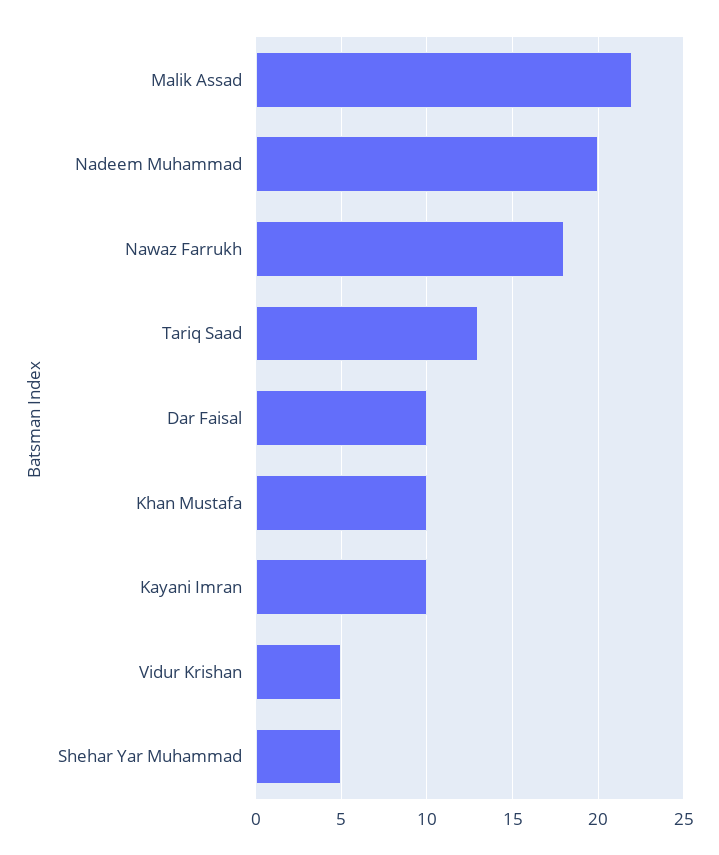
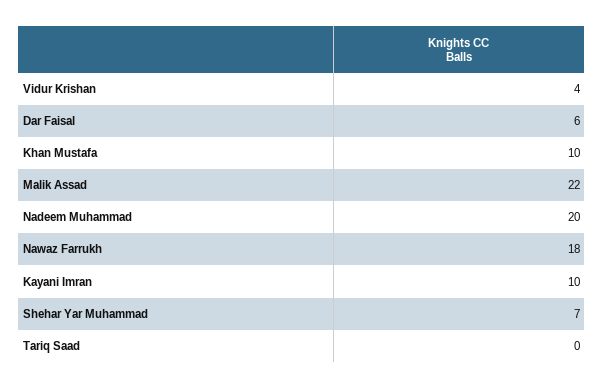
Tariq Saad: 13 -> 0
Dar Faisal: 10 -> 6
Vidur Krishan: 5 -> 4
Shehar Yar Muhammad: 5 -> 7

